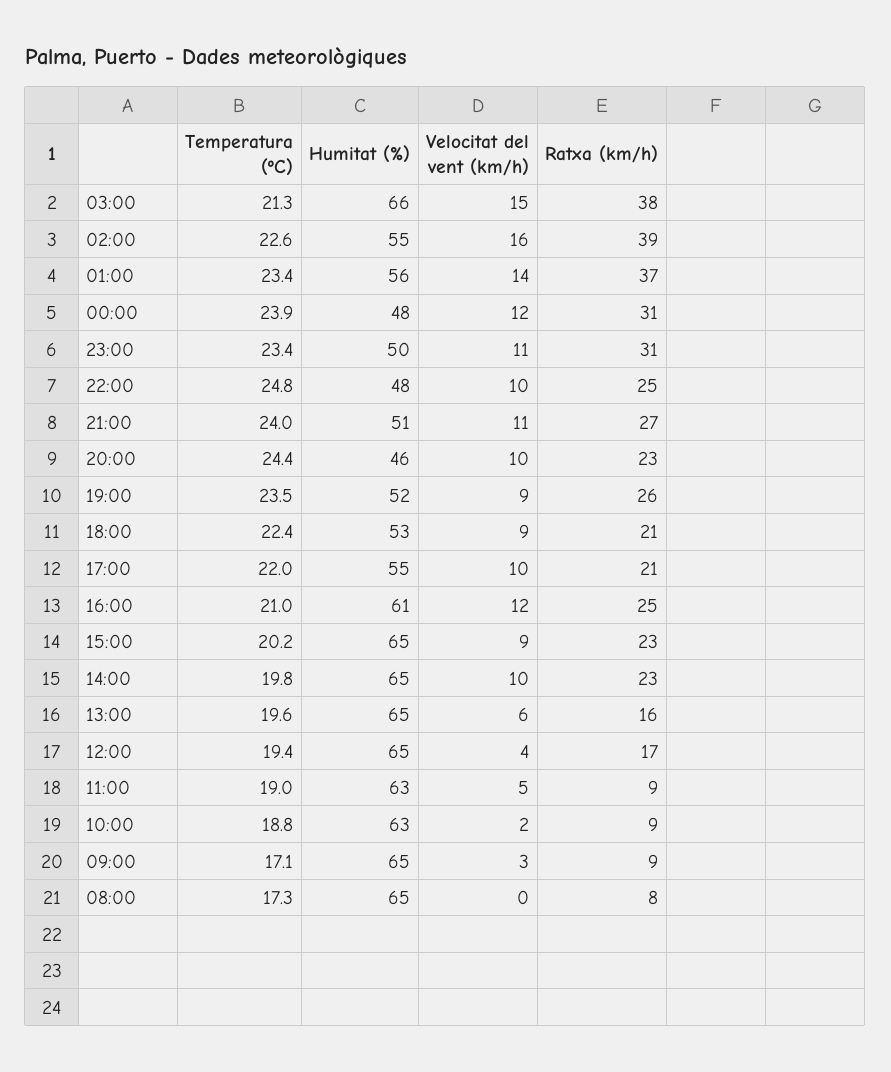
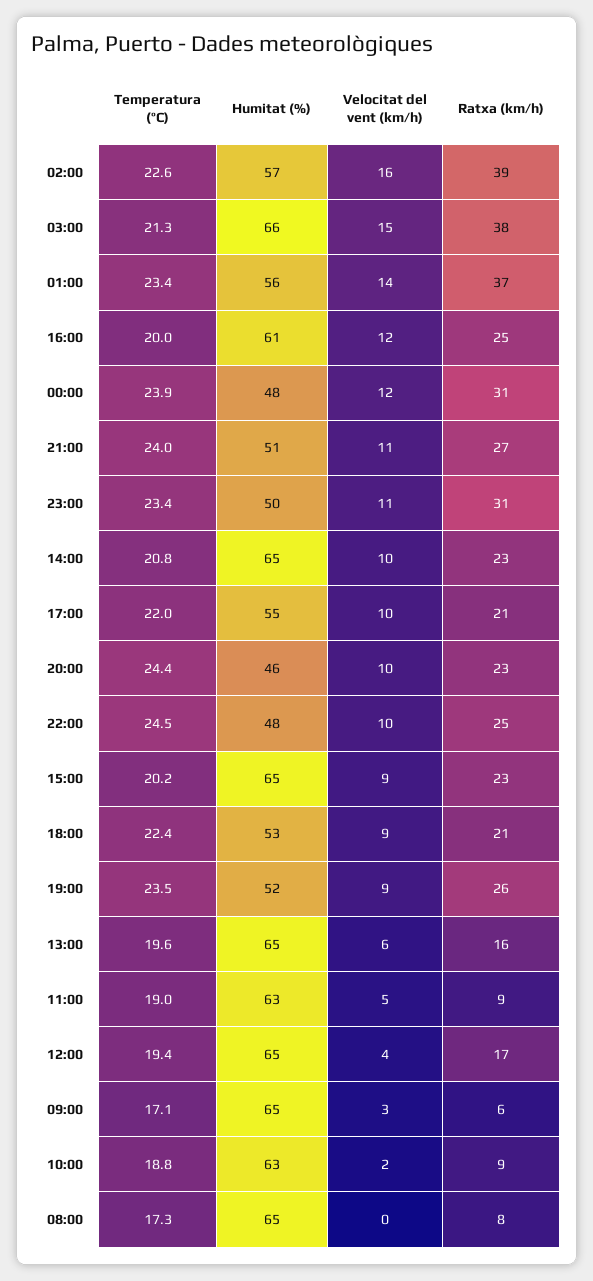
Humitat (%), 02:00: 55 -> 57
Temperatura (ºC), 22:00: 24.8 -> 24.5
Temperatura (ºC), 16:00: 21 -> 20
Temperatura (ºC), 14:00: 19.8 -> 20.8
Ratxa (km/h), 09:00: 9 -> 6

